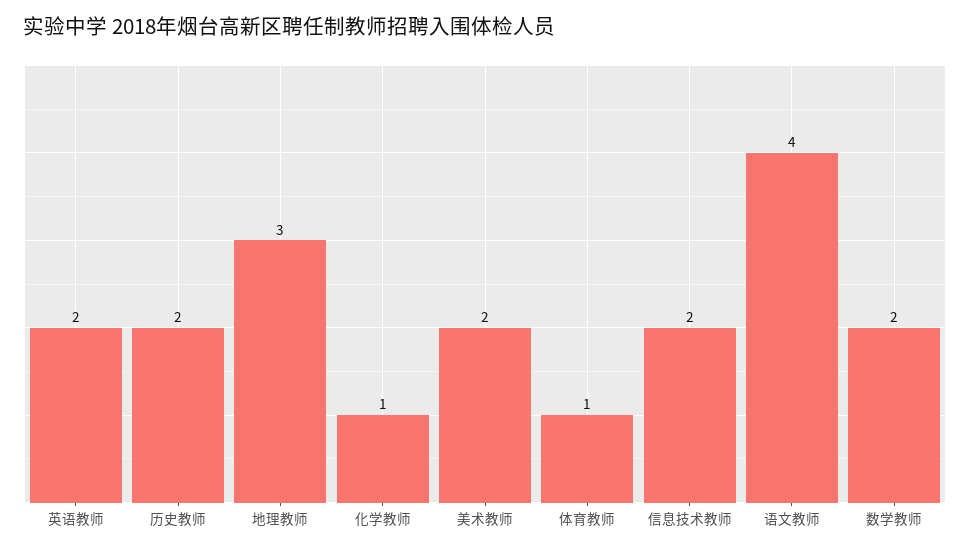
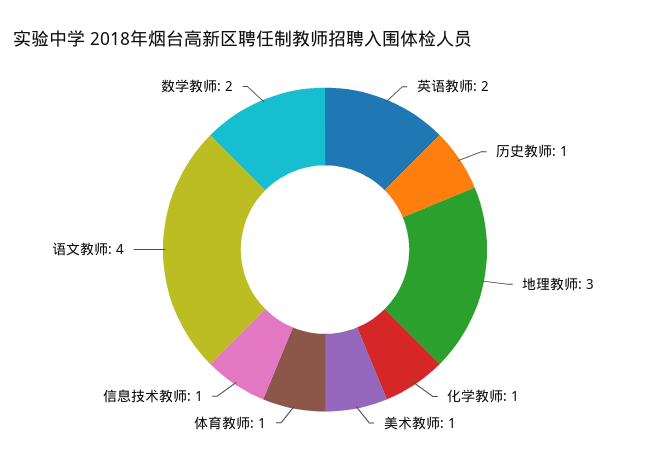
历史教师: 2 -> 1
美术教师: 2 -> 1
信息技术教师: 2 -> 1

